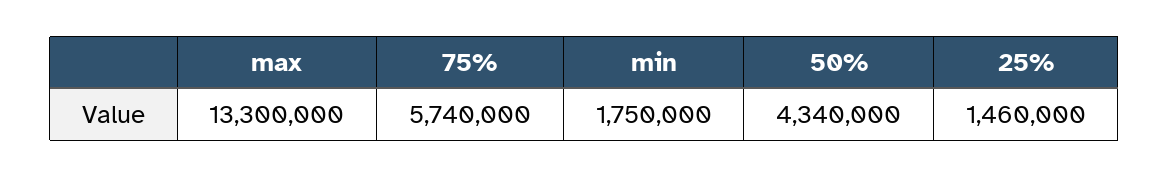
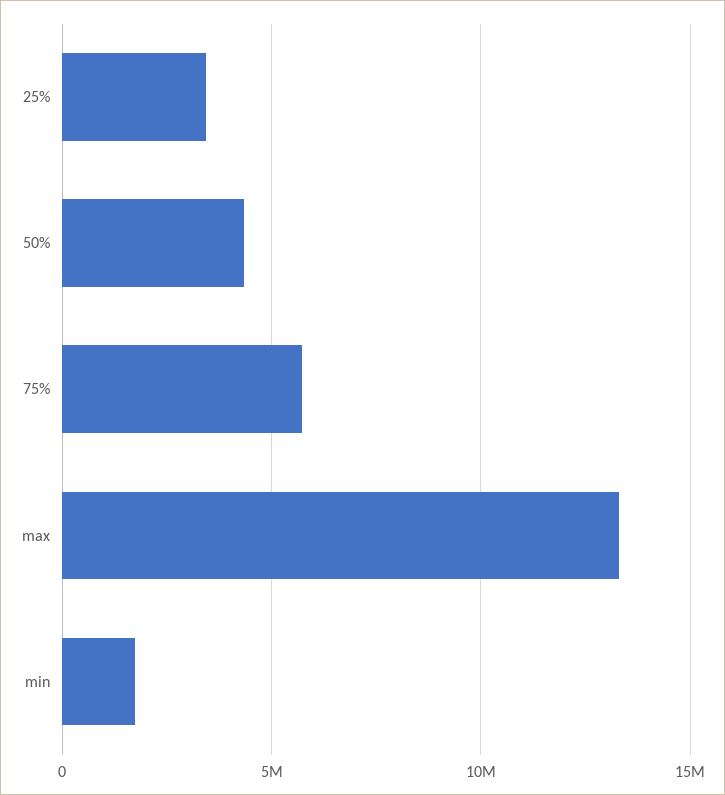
25%: 1460000 -> 3500000

